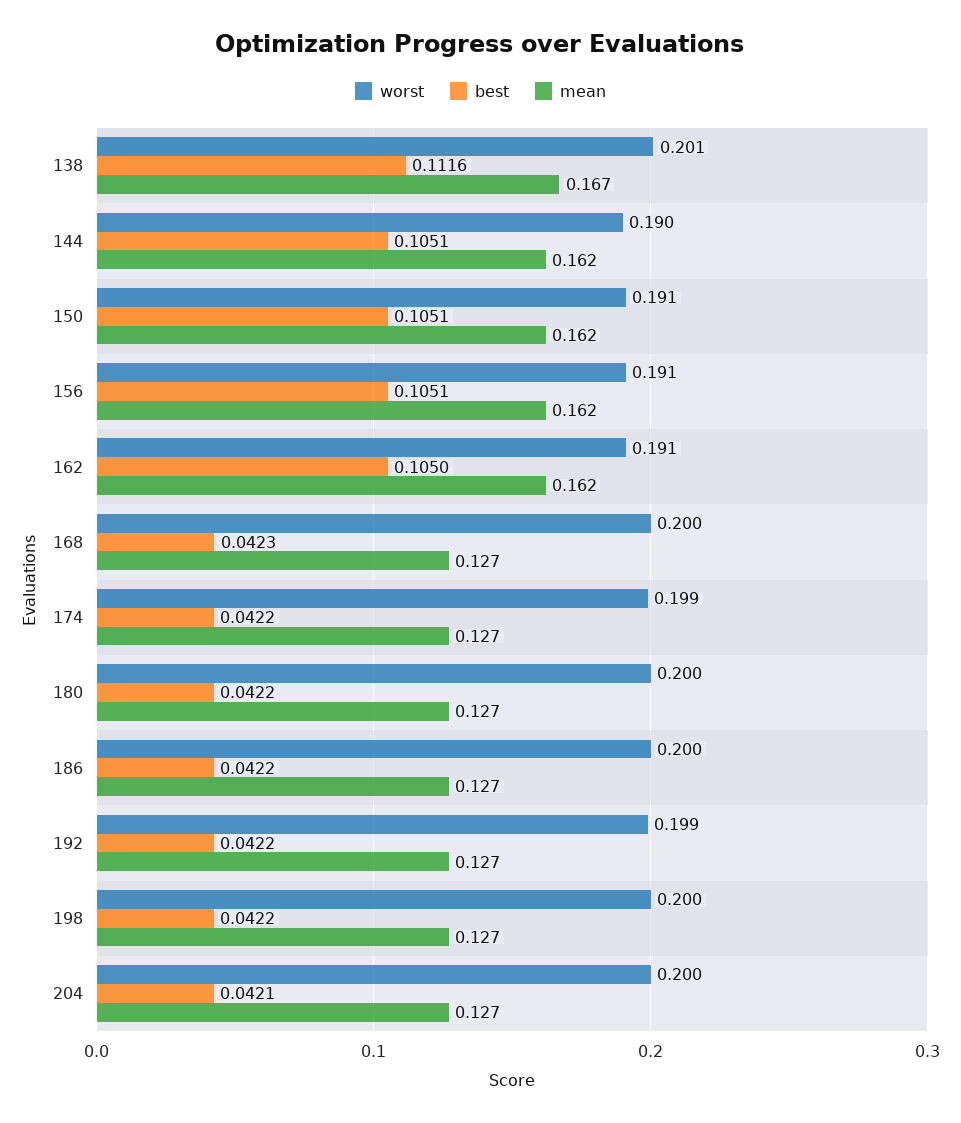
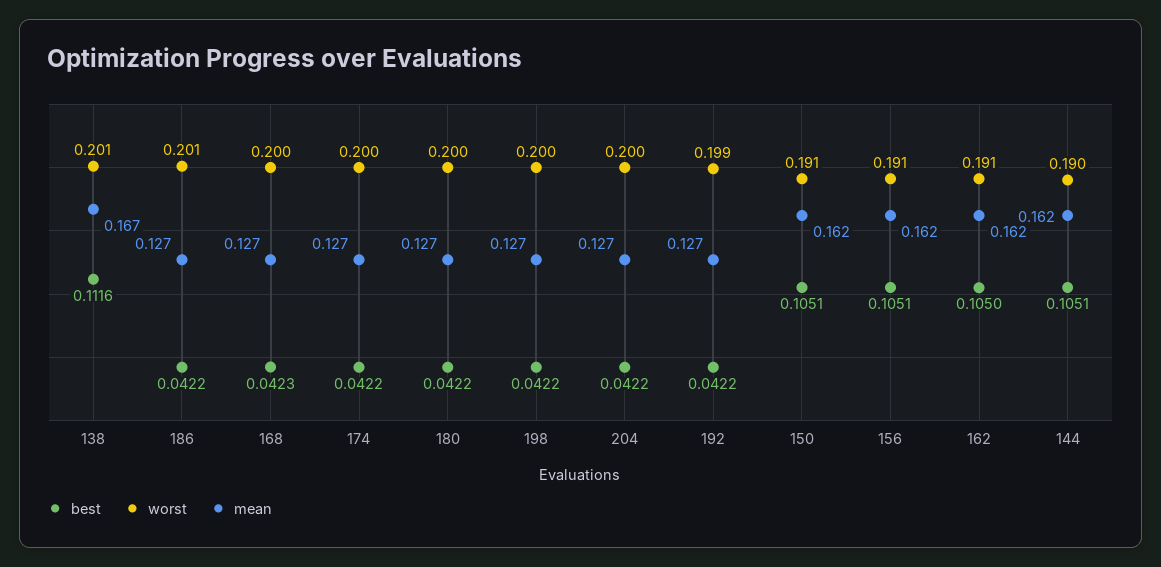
worst, 174: 0.199 -> 0.2
worst, 186: 0.2 -> 0.201
best, 204: 0.0421 -> 0.0422

